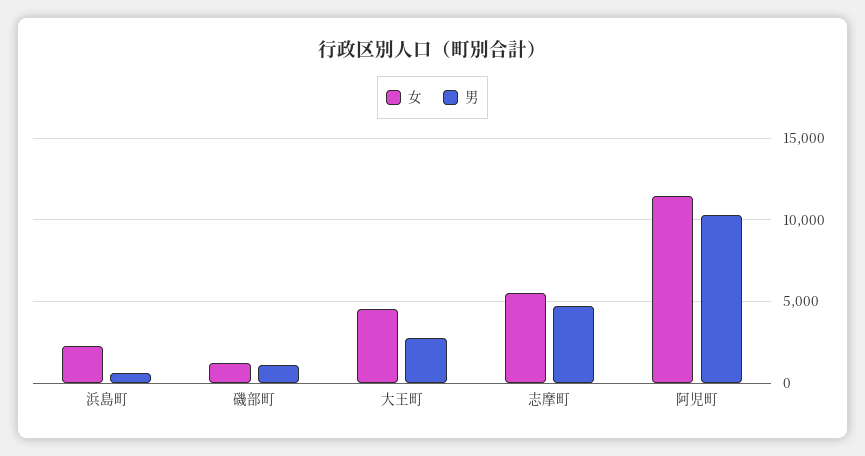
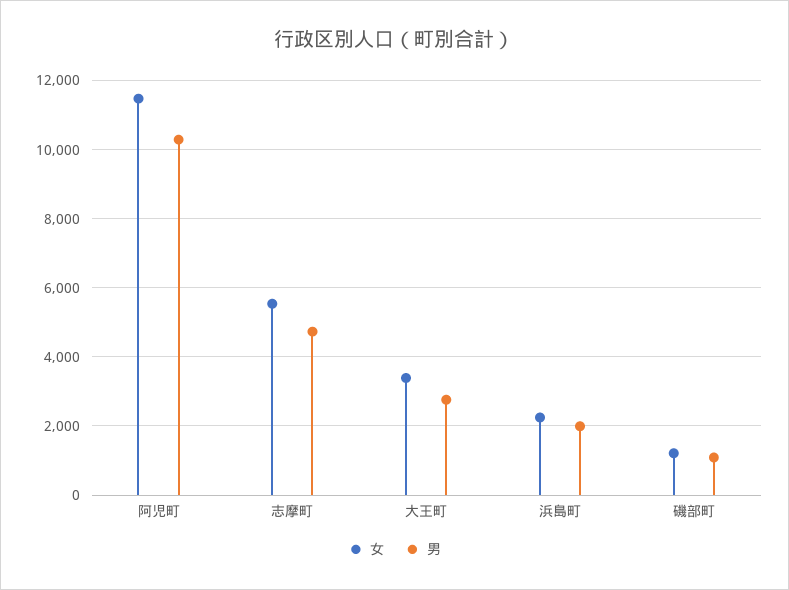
男, 浜島町: 500 -> 2000
女, 大王町: 4500 -> 3400

